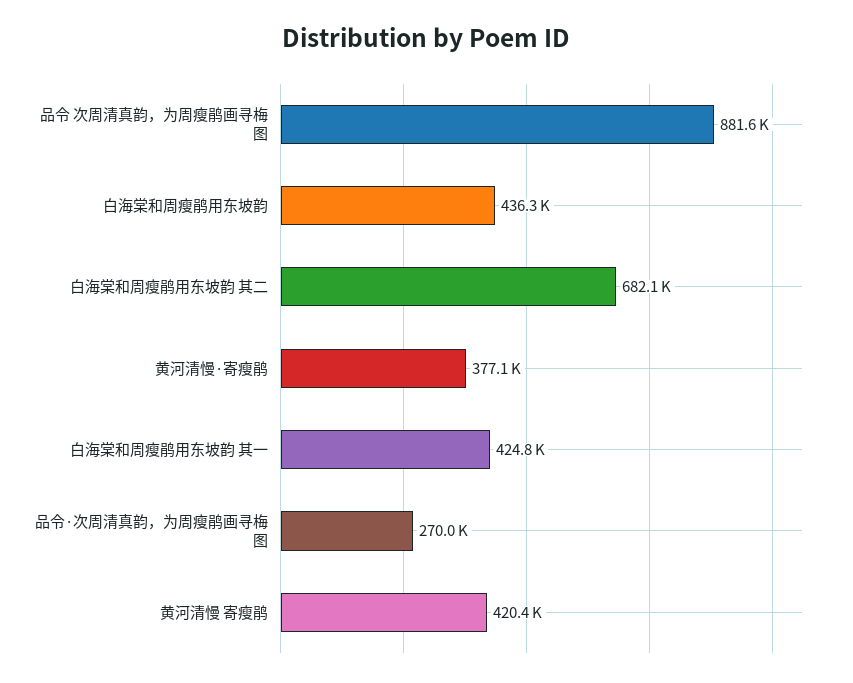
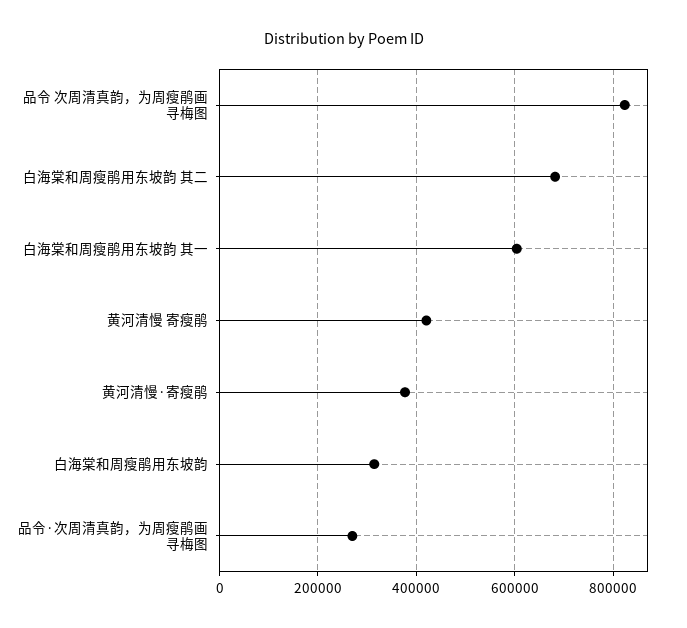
品令 次周清真韵，为周瘦鹃画寻梅图: 881600 -> 820000
白海棠和周瘦鹃用东坡韵: 436300 -> 320000
白海棠和周瘦鹃用东坡韵 其一: 424800 -> 600000

